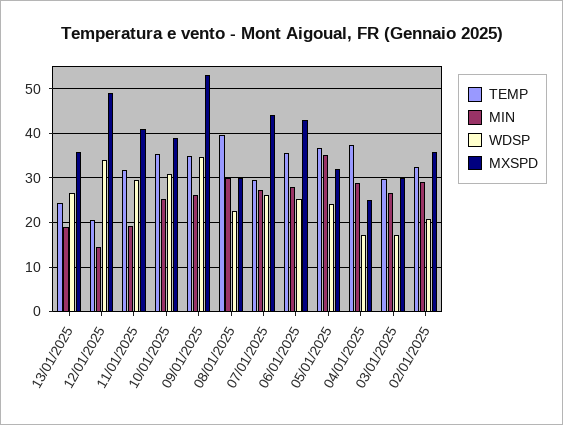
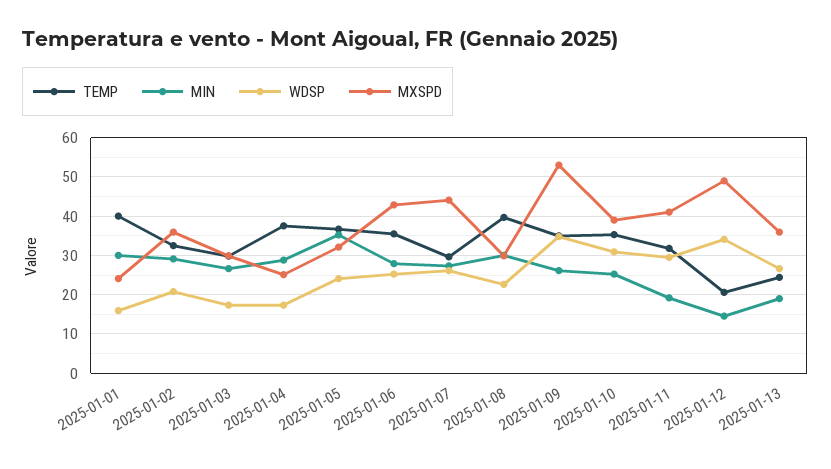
TEMP, 2025-01-01: none -> 40
MIN, 2025-01-01: none -> 30
WDSP, 2025-01-01: none -> 16
MXSPD, 2025-01-01: none -> 24

